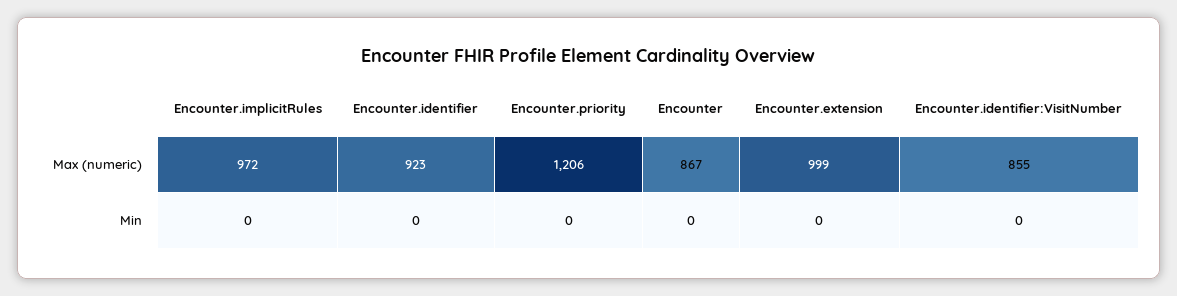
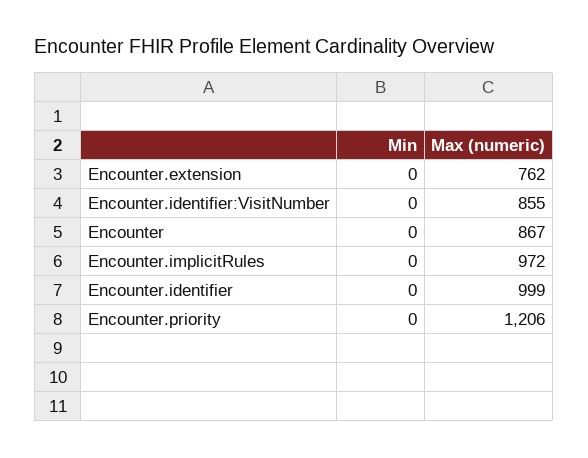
Encounter.identifier, Max (numeric): 923 -> 999
Encounter.extension, Max (numeric): 999 -> 762

